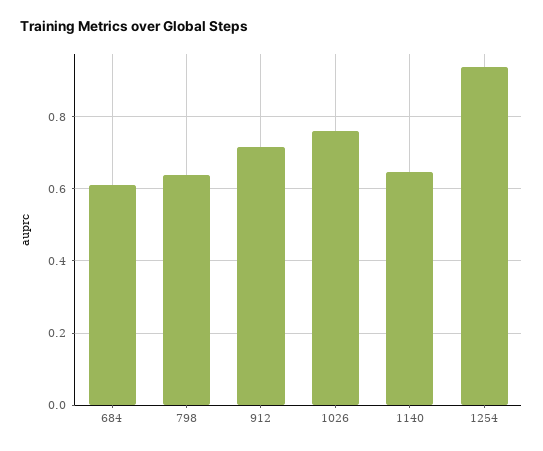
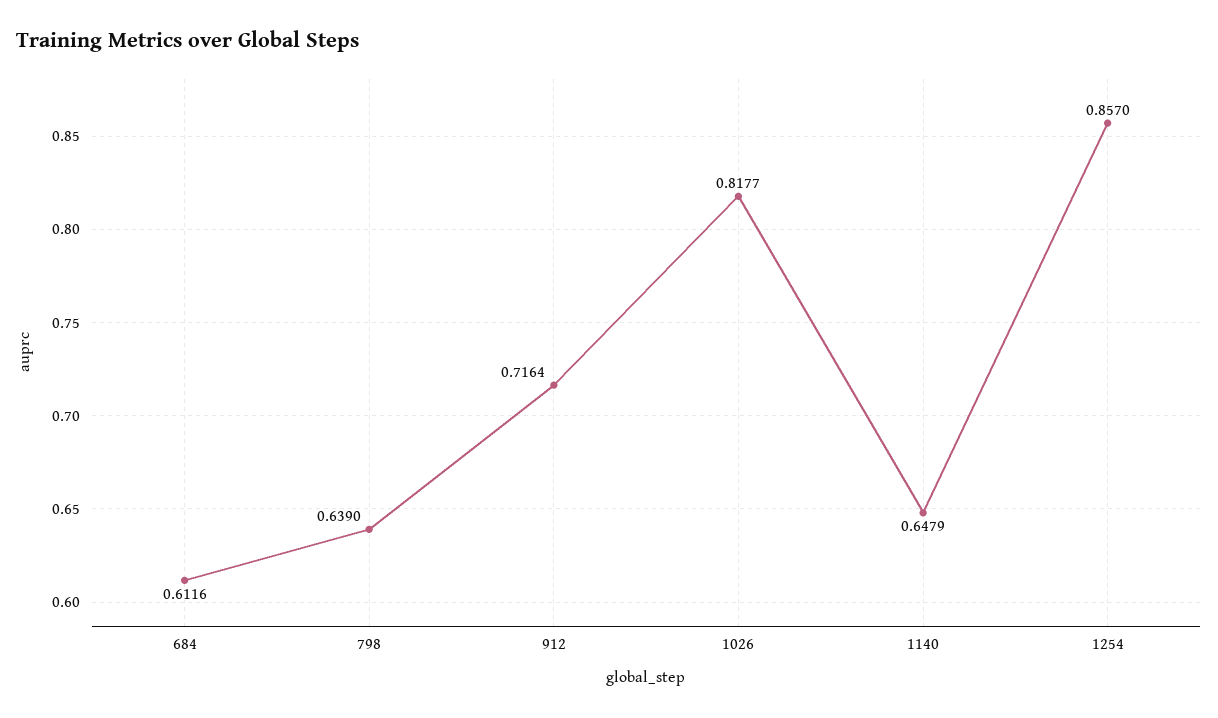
1026: 0.76 -> 0.8177
1254: 0.94 -> 0.857

